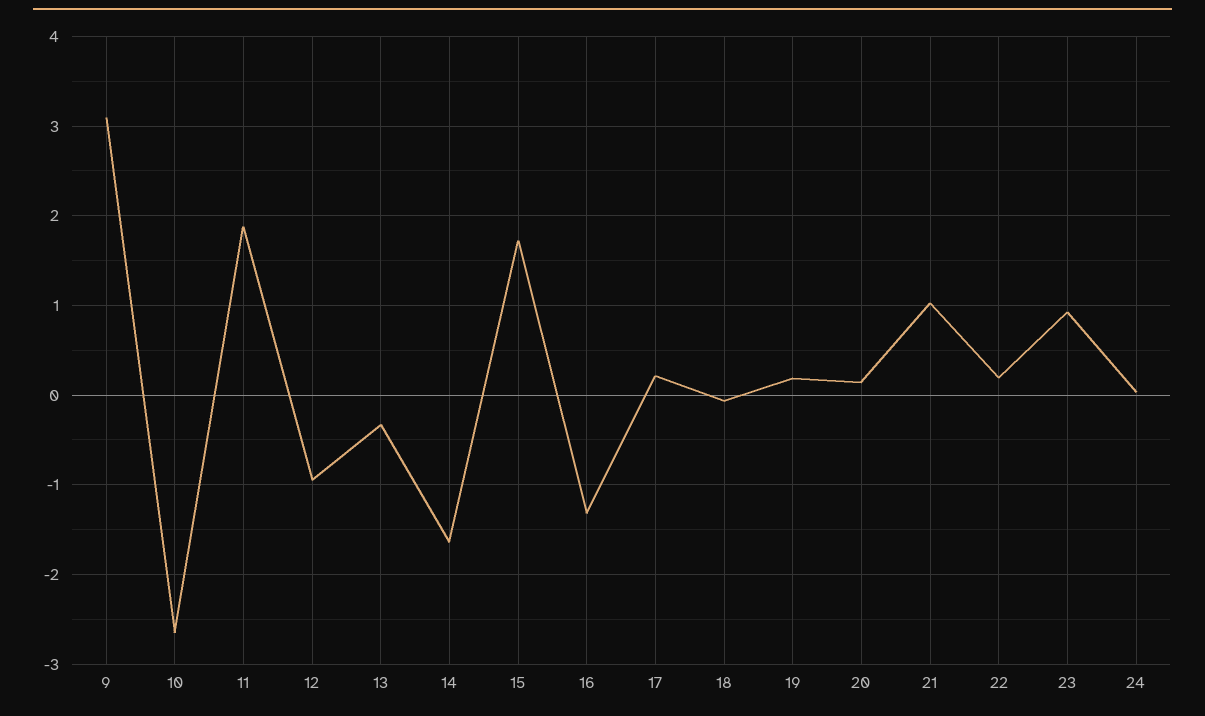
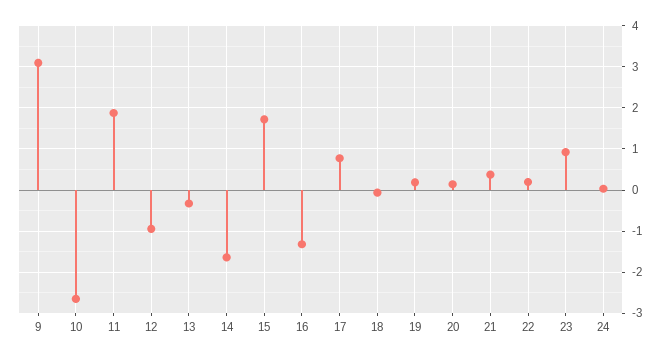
17: 0.2 -> 0.8
21: 1 -> 0.4

